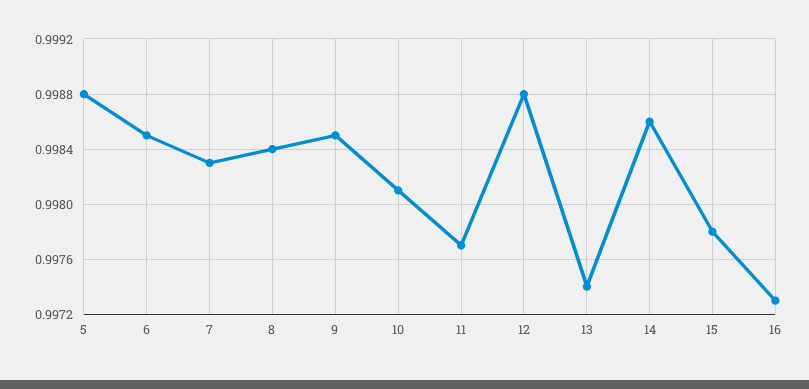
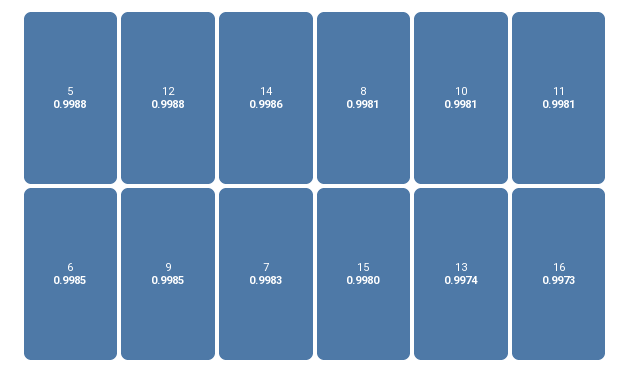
8: 0.9984 -> 0.9981
11: 0.9977 -> 0.9981
15: 0.9978 -> 0.998

